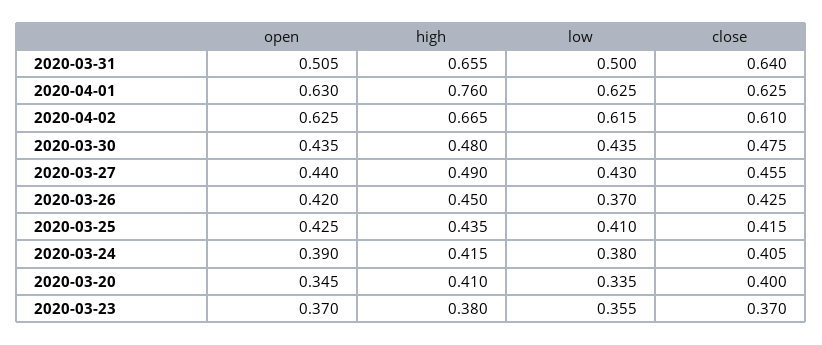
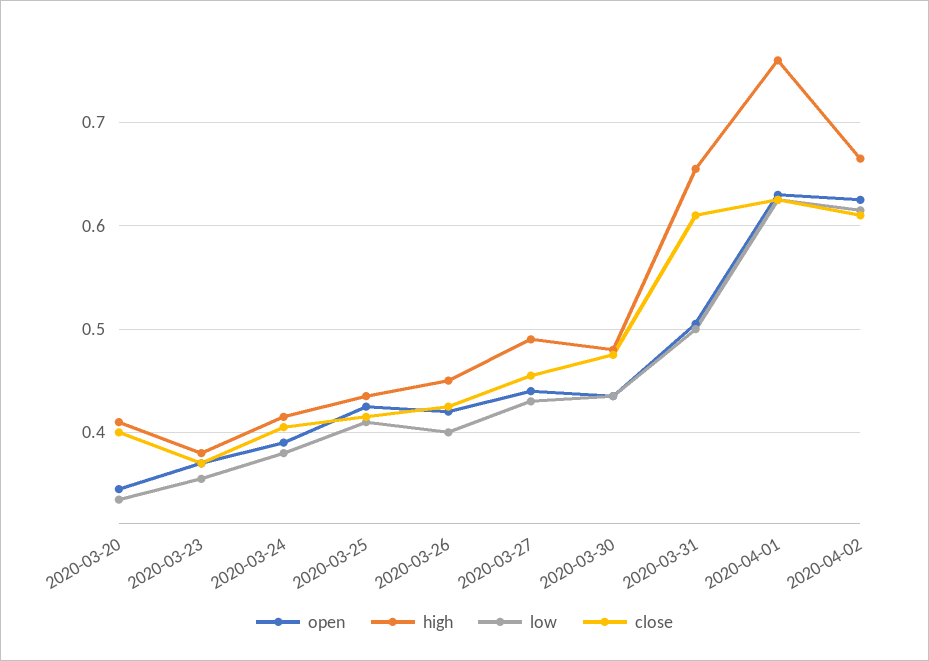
close, 2020-03-31: 0.64 -> 0.61
low, 2020-03-26: 0.37 -> 0.4

